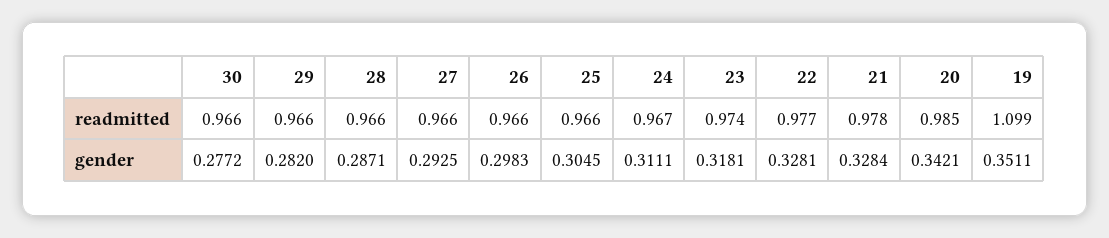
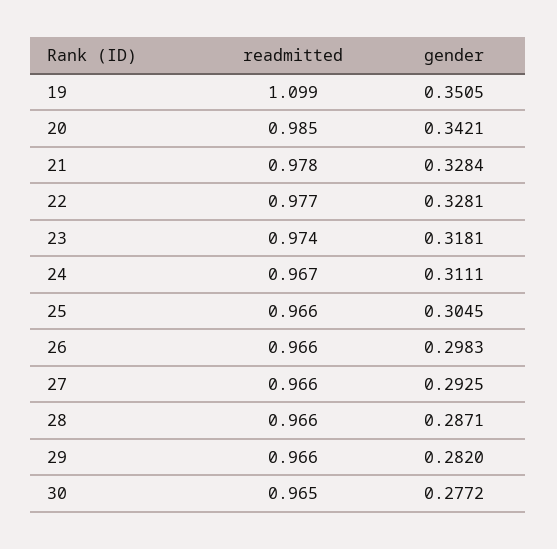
30, readmitted: 0.966 -> 0.965
19, gender: 0.3511 -> 0.3505

